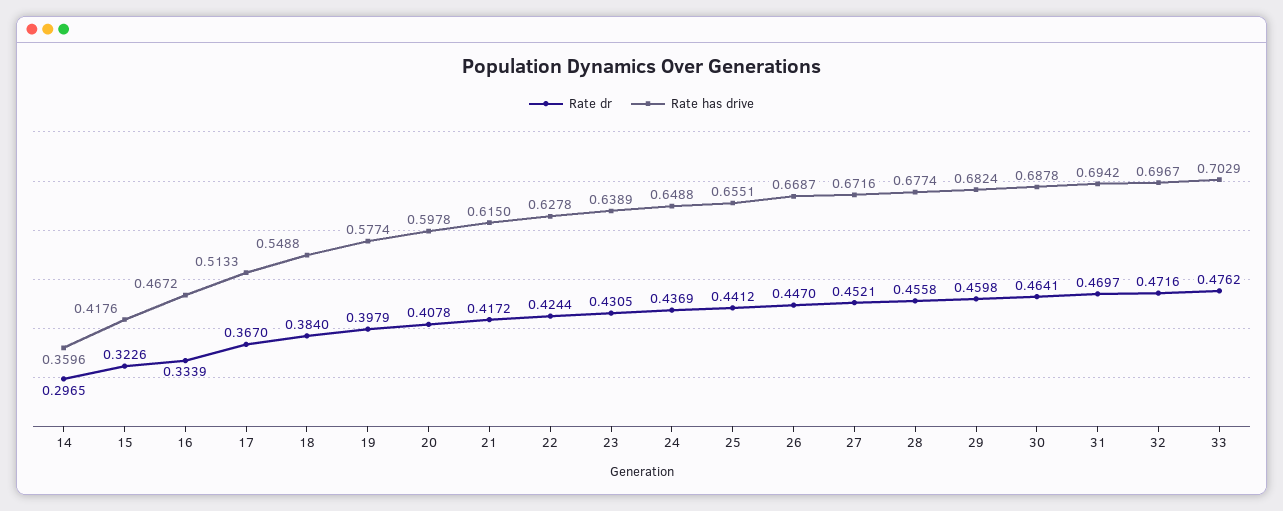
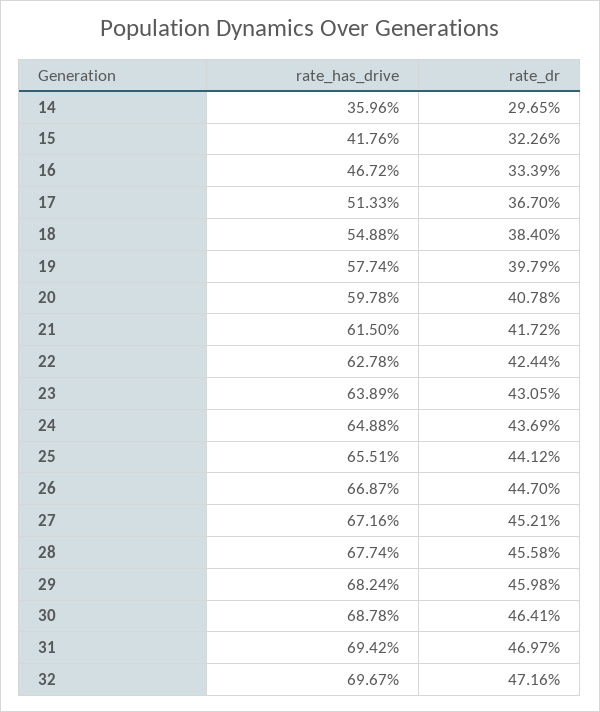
Rate dr, 33: 0.4762 -> none
Rate has drive, 33: 0.7029 -> none

